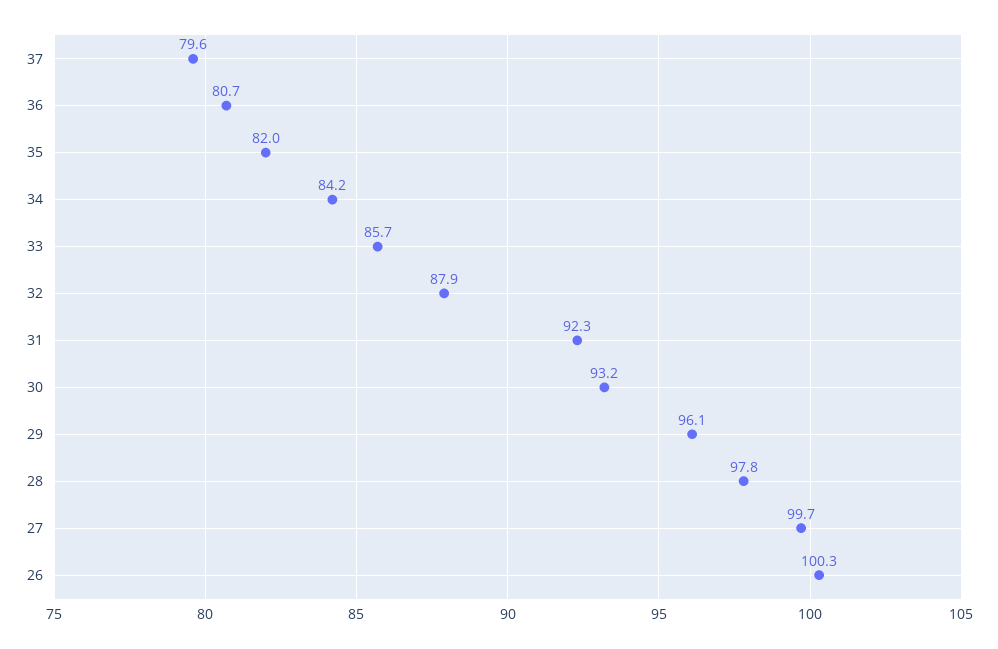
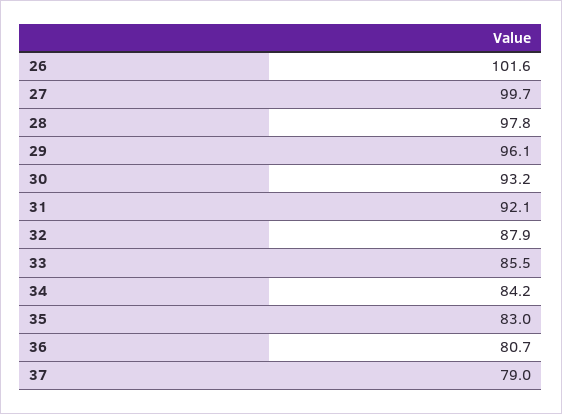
37: 79.6 -> 79
35: 82 -> 83
33: 85.7 -> 85.5
31: 92.3 -> 92.1
26: 100.3 -> 101.6

